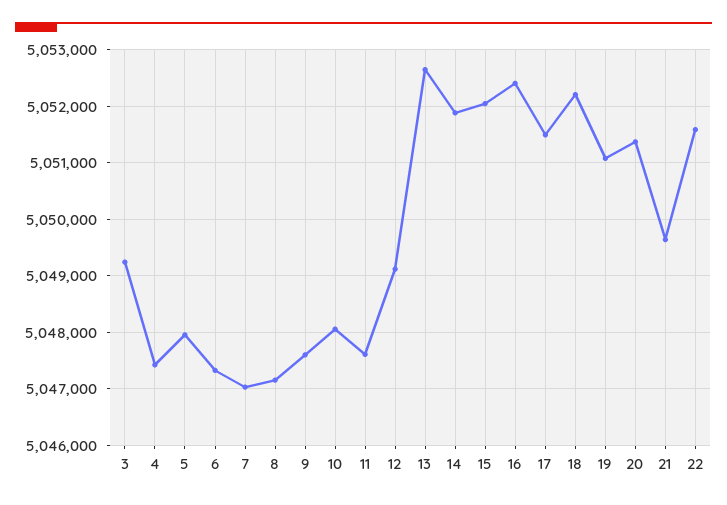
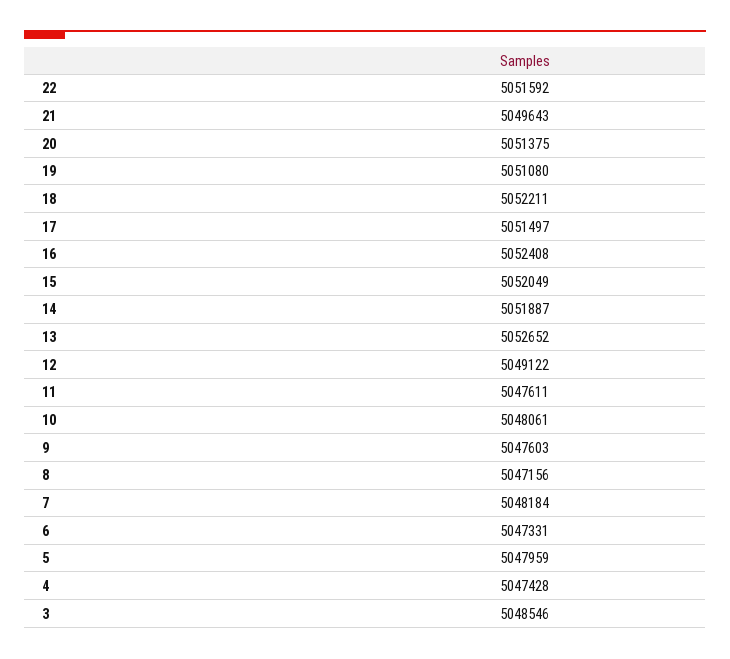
3: 5049200 -> 5048546
7: 5047000 -> 5048184

